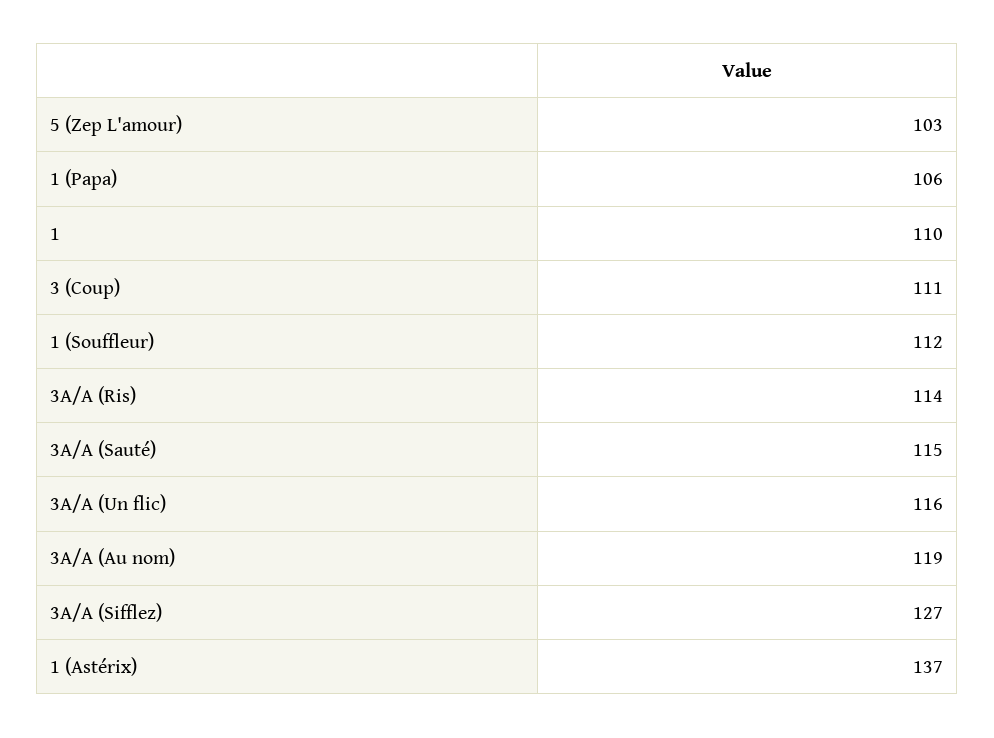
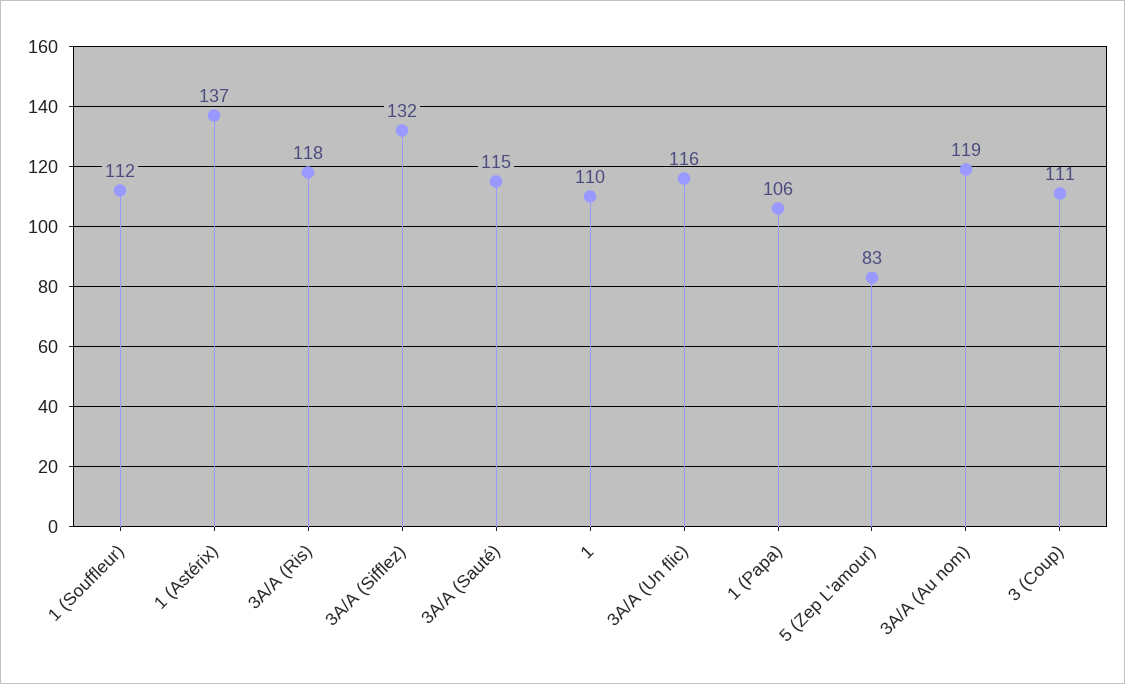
5 (Zep L'amour): 103 -> 83
3A/A (Ris): 114 -> 118
3A/A (Sifflez): 127 -> 132

